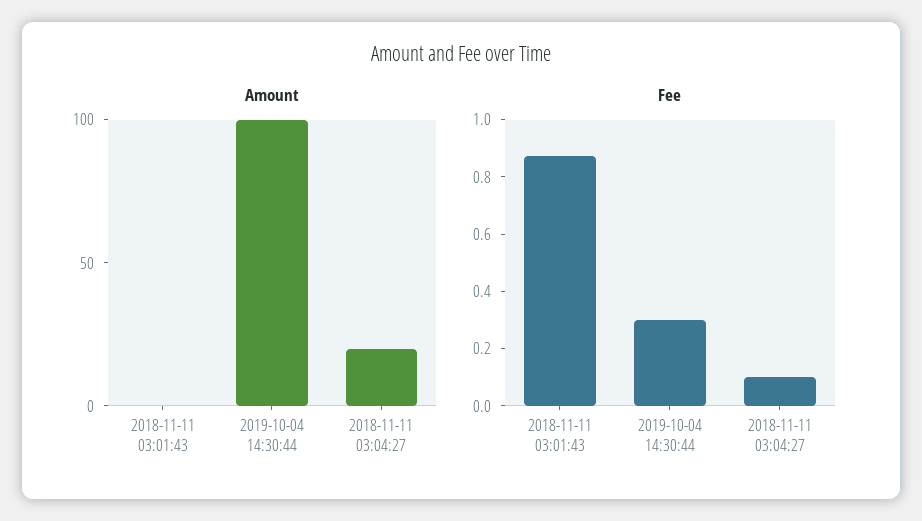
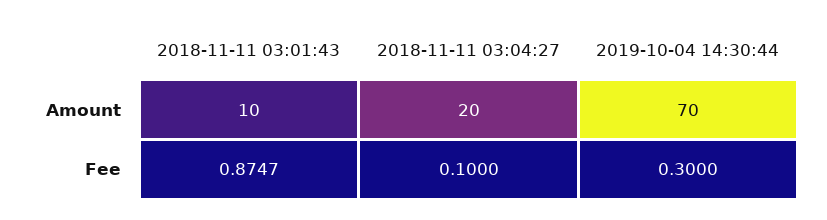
Amount, 2018-11-11 03:01:43: 0 -> 10
Amount, 2019-10-04 14:30:44: 100 -> 70

